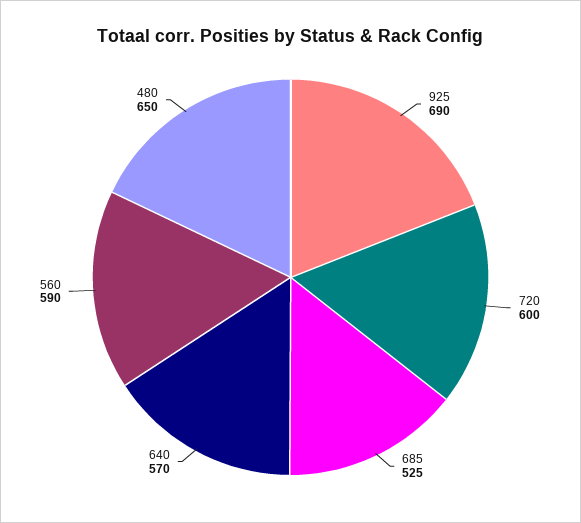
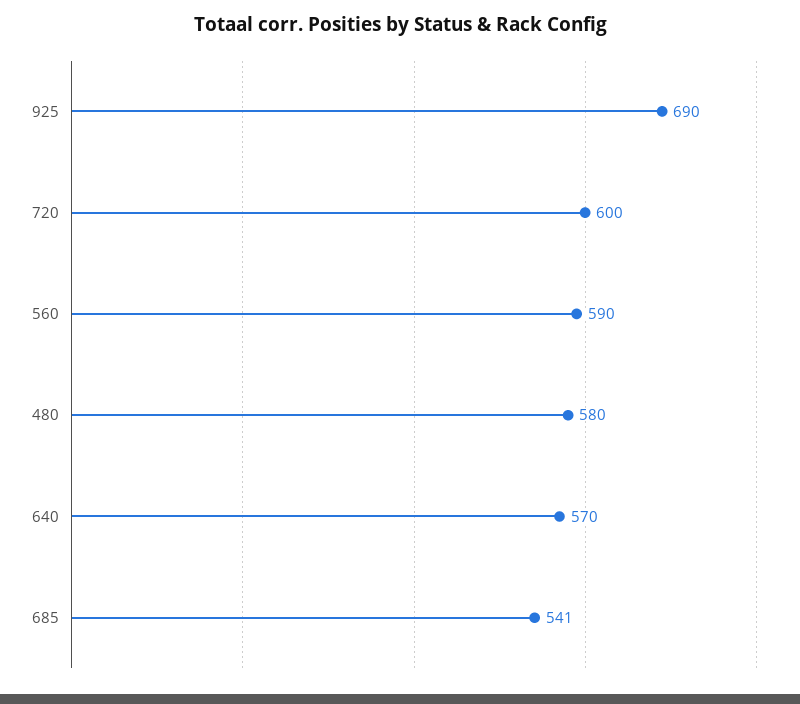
685: 525 -> 541
480: 650 -> 580

